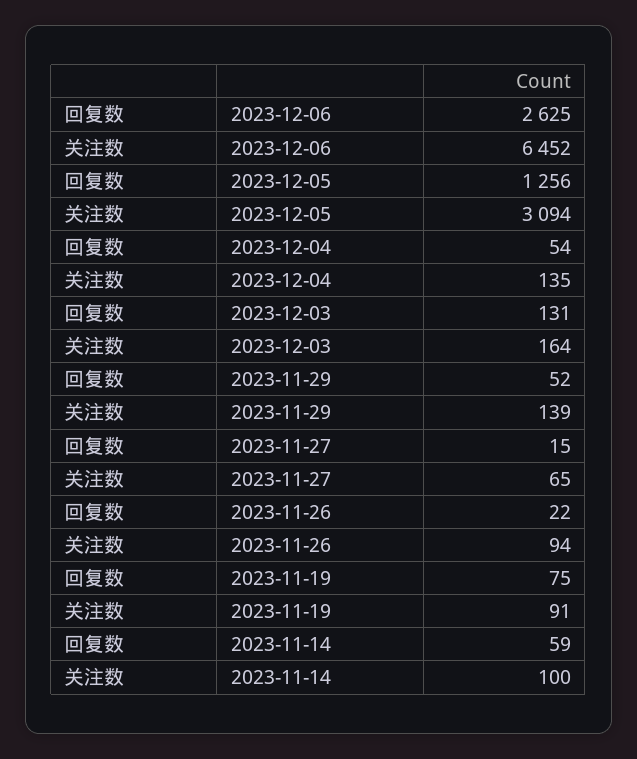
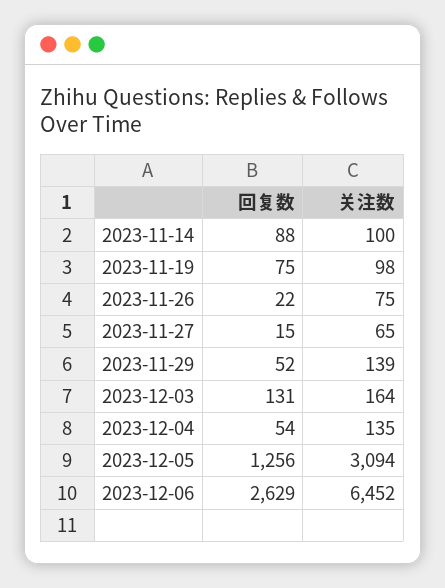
回复数, 2023-12-06: 2625 -> 2629
关注数, 2023-11-26: 94 -> 75
关注数, 2023-11-19: 91 -> 98
回复数, 2023-11-14: 59 -> 88

